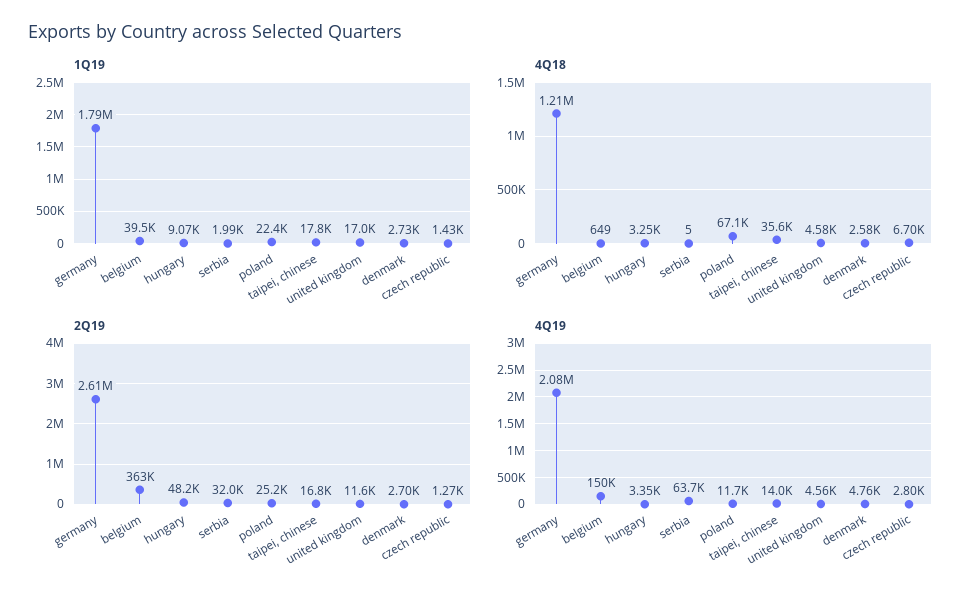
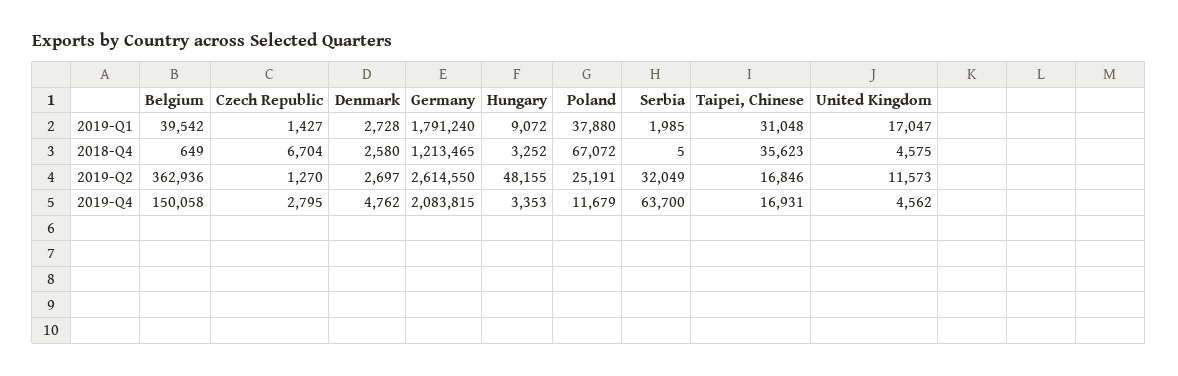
1Q19, poland: 22400 -> 37880
1Q19, taipei, chinese: 17800 -> 31048
4Q19, taipei, chinese: 14000 -> 16931

